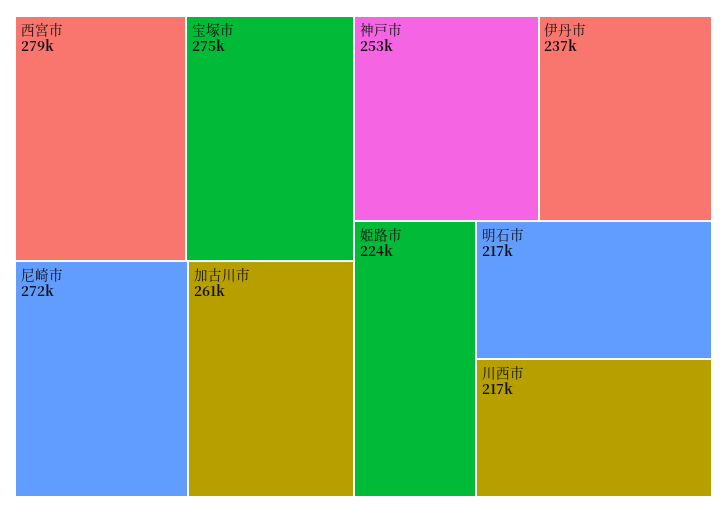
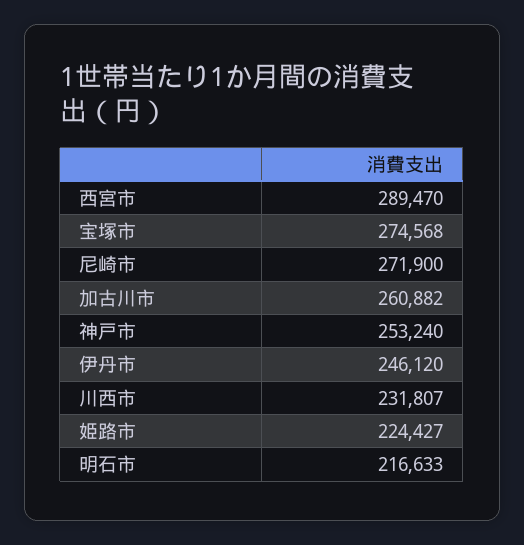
西宮市: 279000 -> 289470
伊丹市: 237000 -> 246120
川西市: 217000 -> 231807

